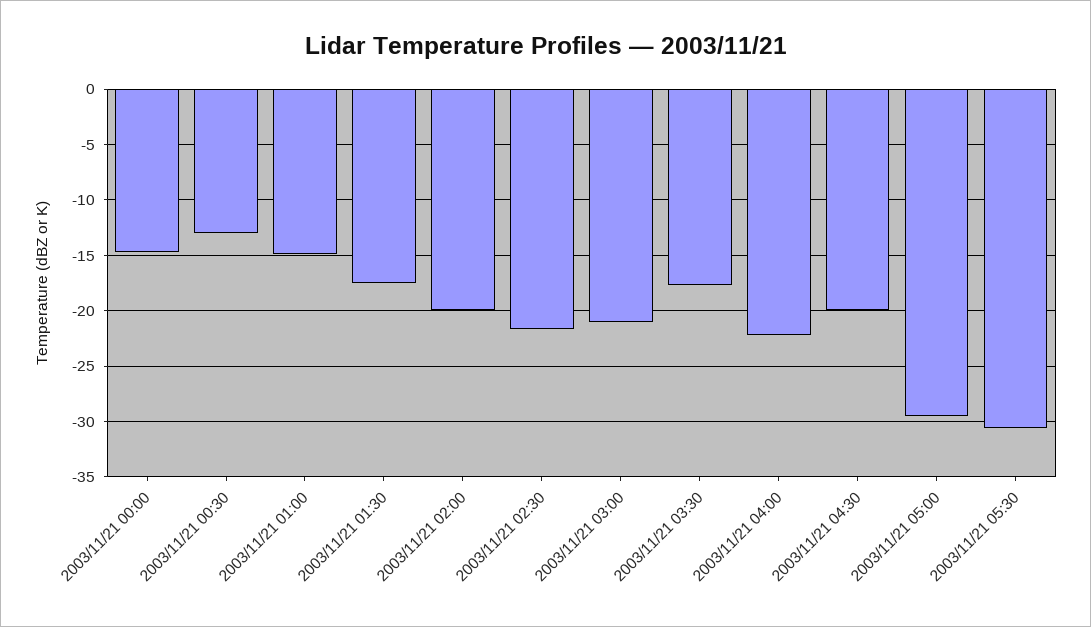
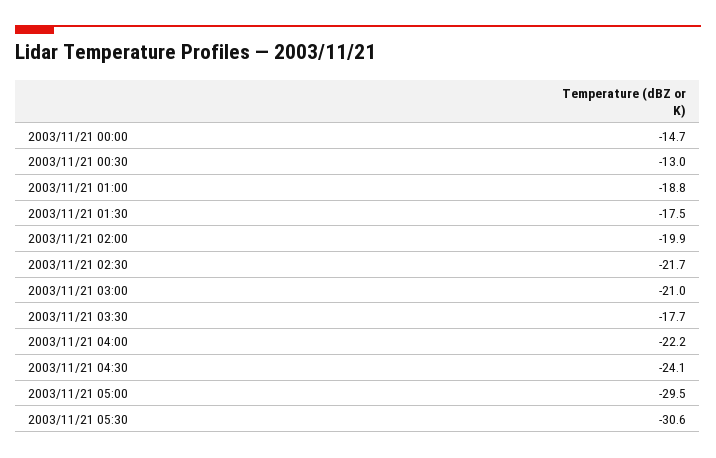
2003/11/21 01:00: -15 -> -18.8
2003/11/21 04:30: -20 -> -24.1

